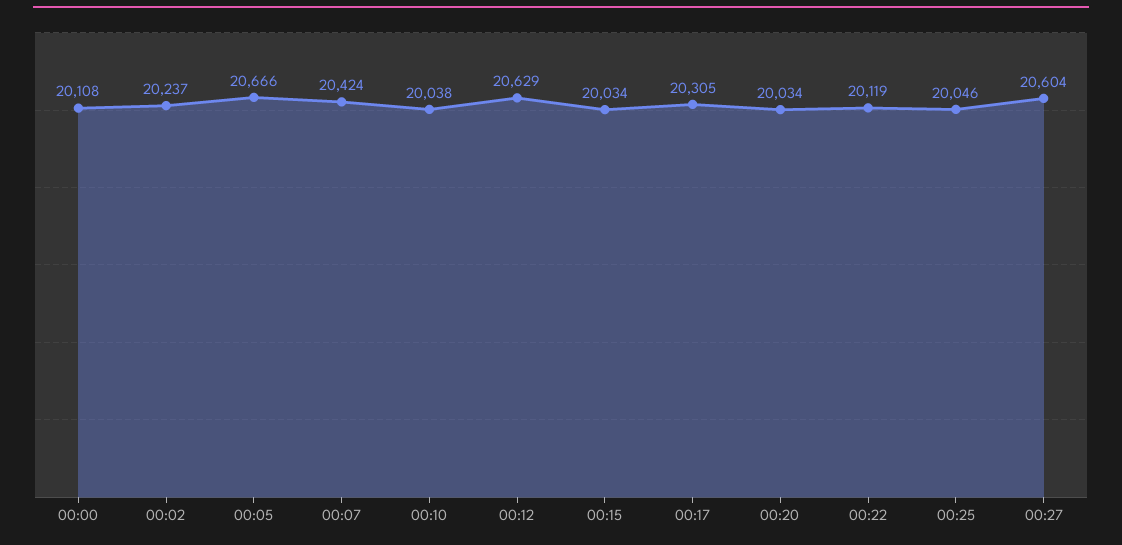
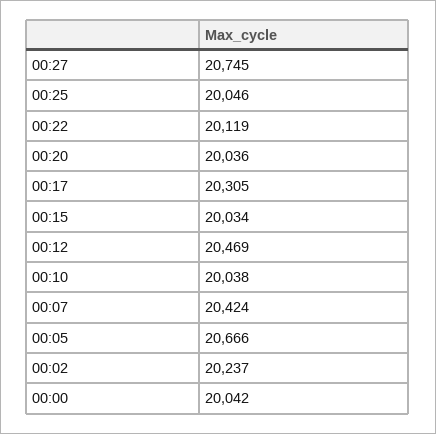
00:00: 20108 -> 20042
00:12: 20629 -> 20469
00:20: 20034 -> 20036
00:27: 20604 -> 20745

